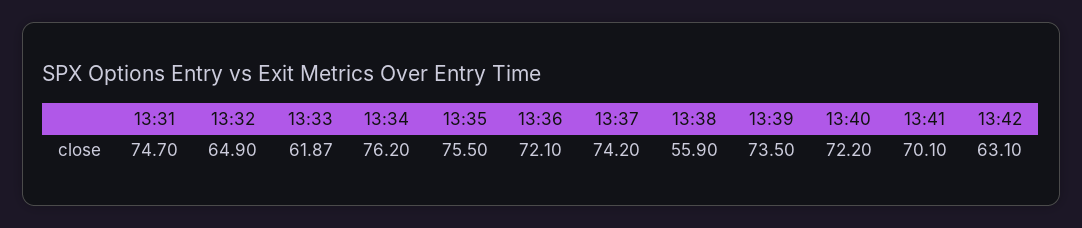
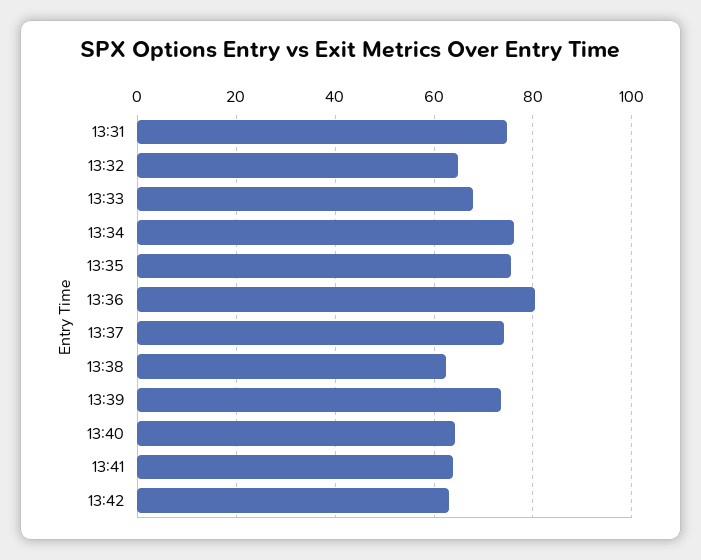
13:33: 61.87 -> 68
13:36: 72.1 -> 80
13:38: 55.9 -> 62
13:40: 72.2 -> 64
13:41: 70.1 -> 64

